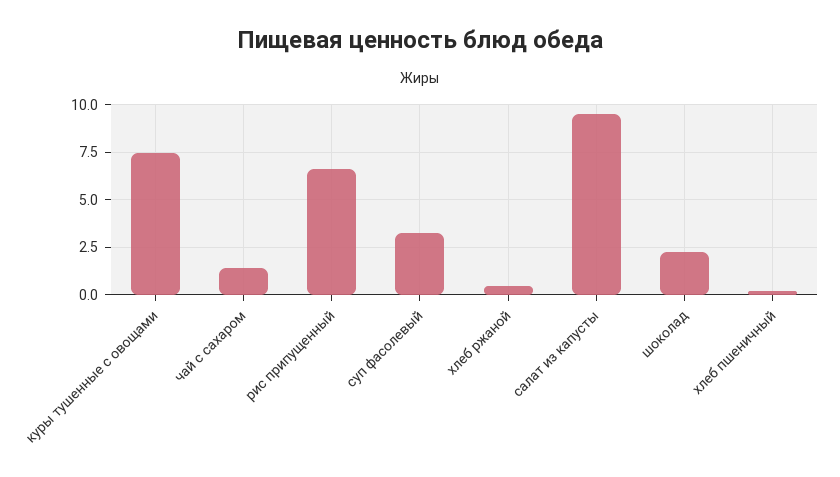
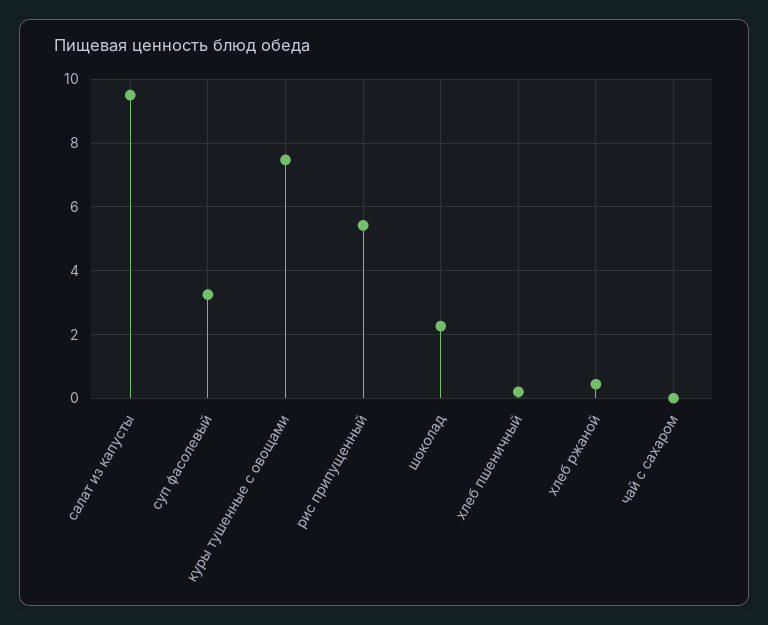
чай с сахаром: 1.5 -> 0
рис припущенный: 6.5 -> 5.4

